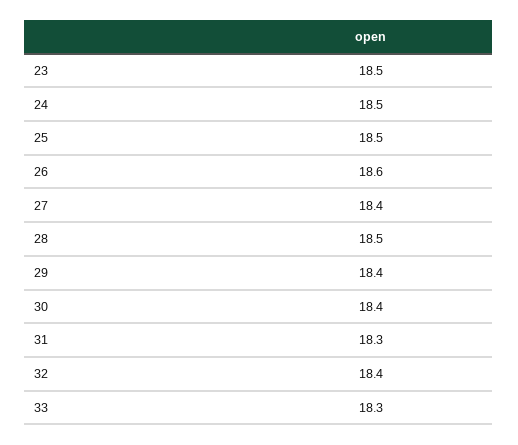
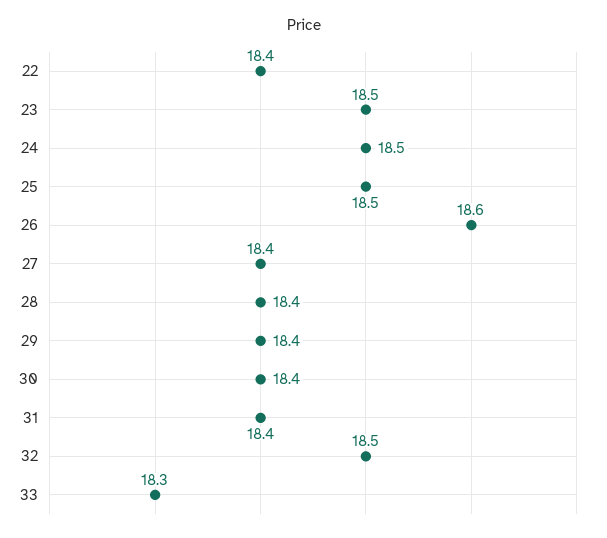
28: 18.5 -> 18.4
31: 18.3 -> 18.4
32: 18.4 -> 18.5
22: none -> 18.4

